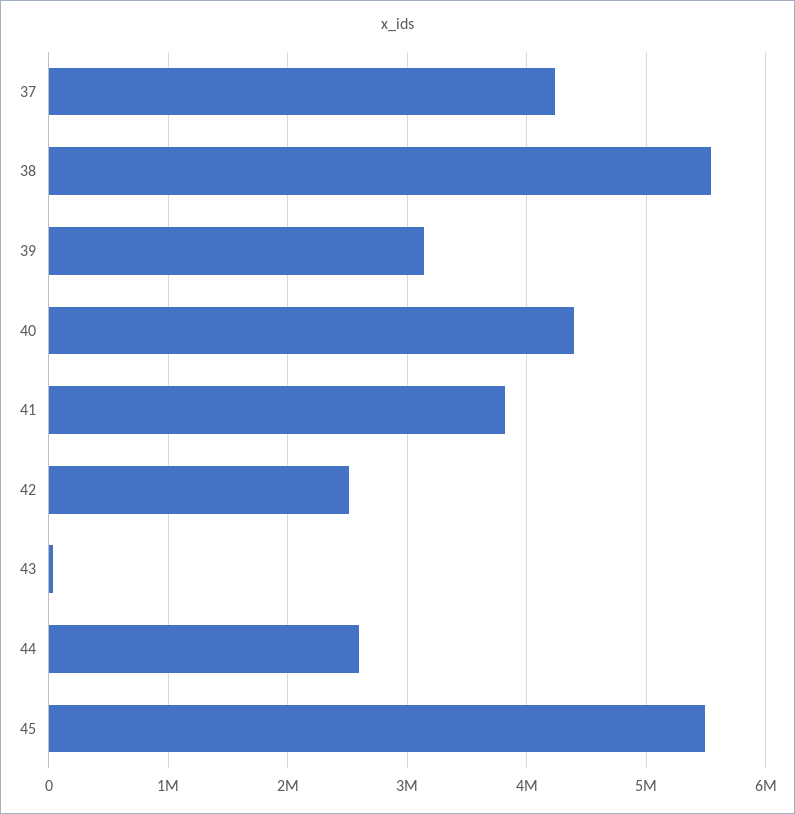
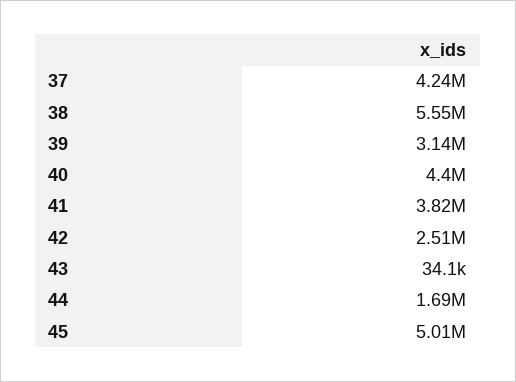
44: 2600000 -> 1690000
45: 5500000 -> 5010000

